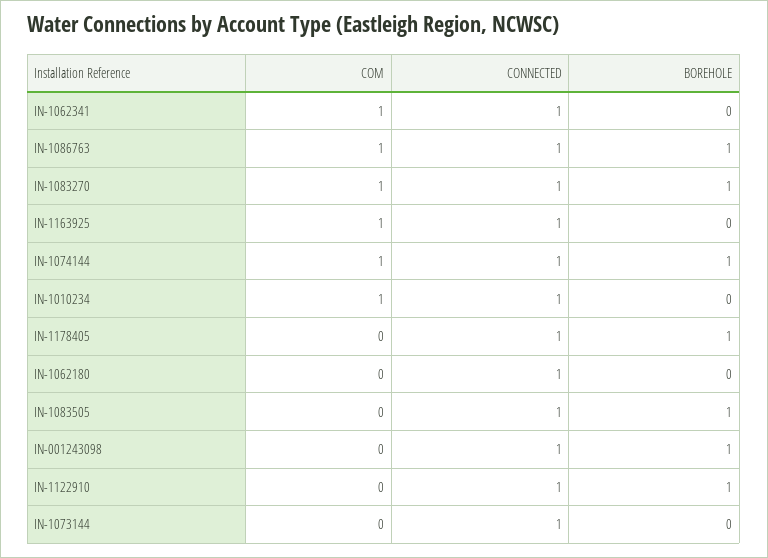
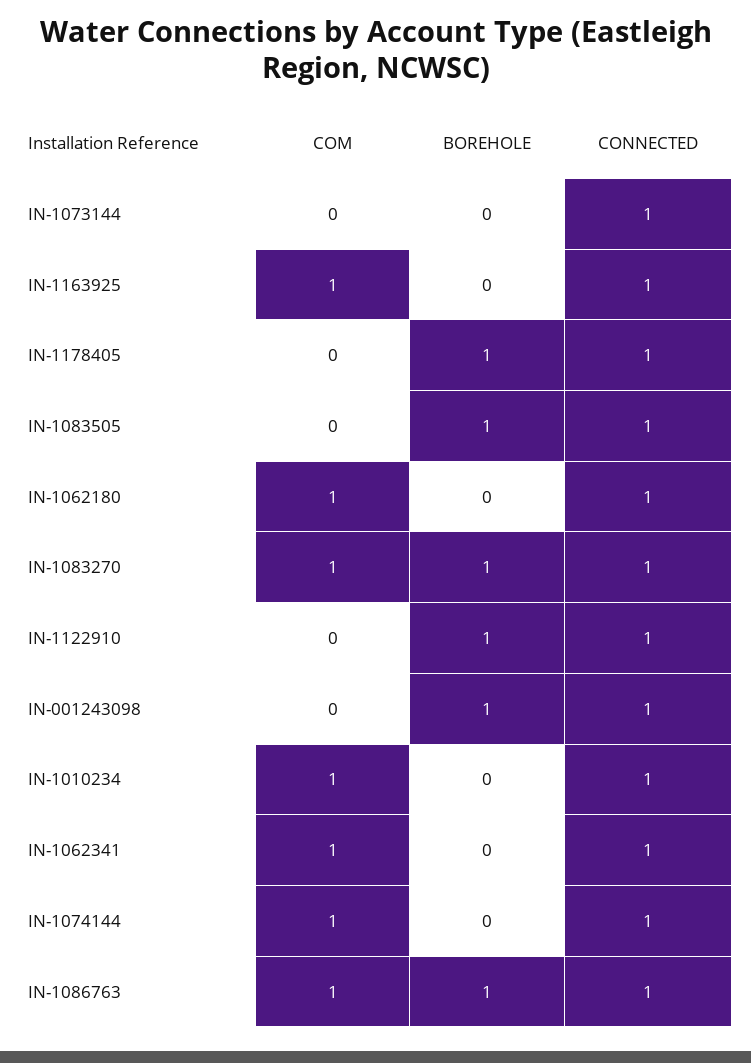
BOREHOLE, IN-1074144: 1 -> 0
COM, IN-1062180: 0 -> 1

